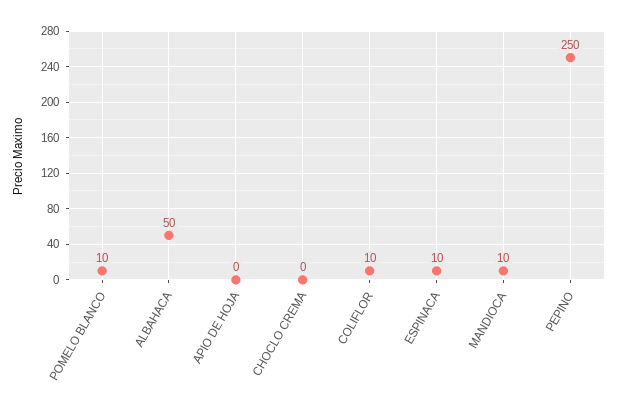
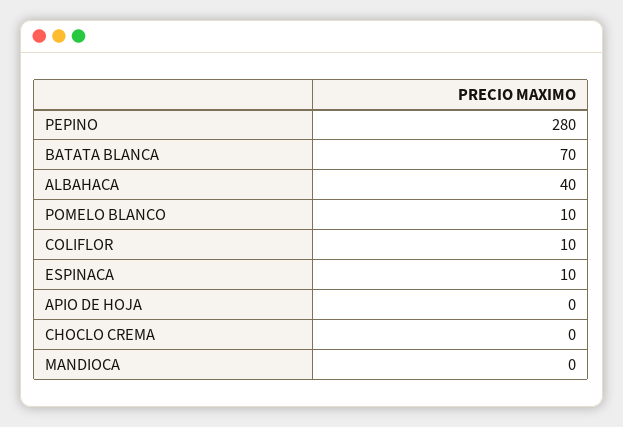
ALBAHACA: 50 -> 40
MANDIOCA: 10 -> 0
PEPINO: 250 -> 280
BATATA BLANCA: none -> 70

